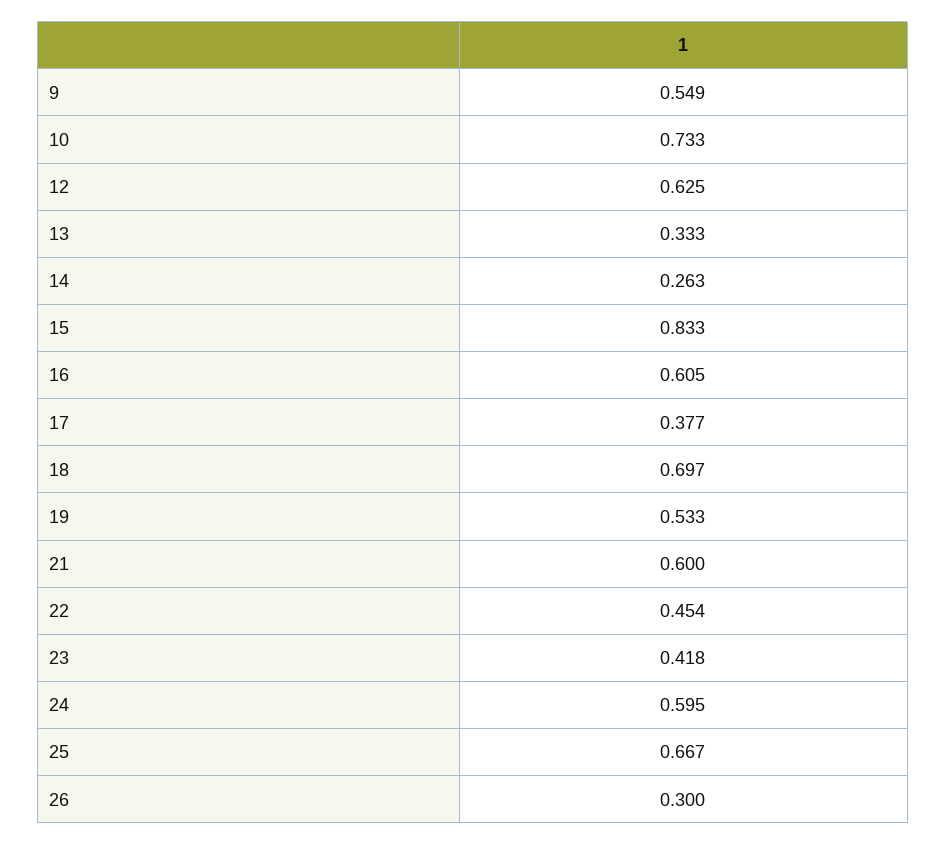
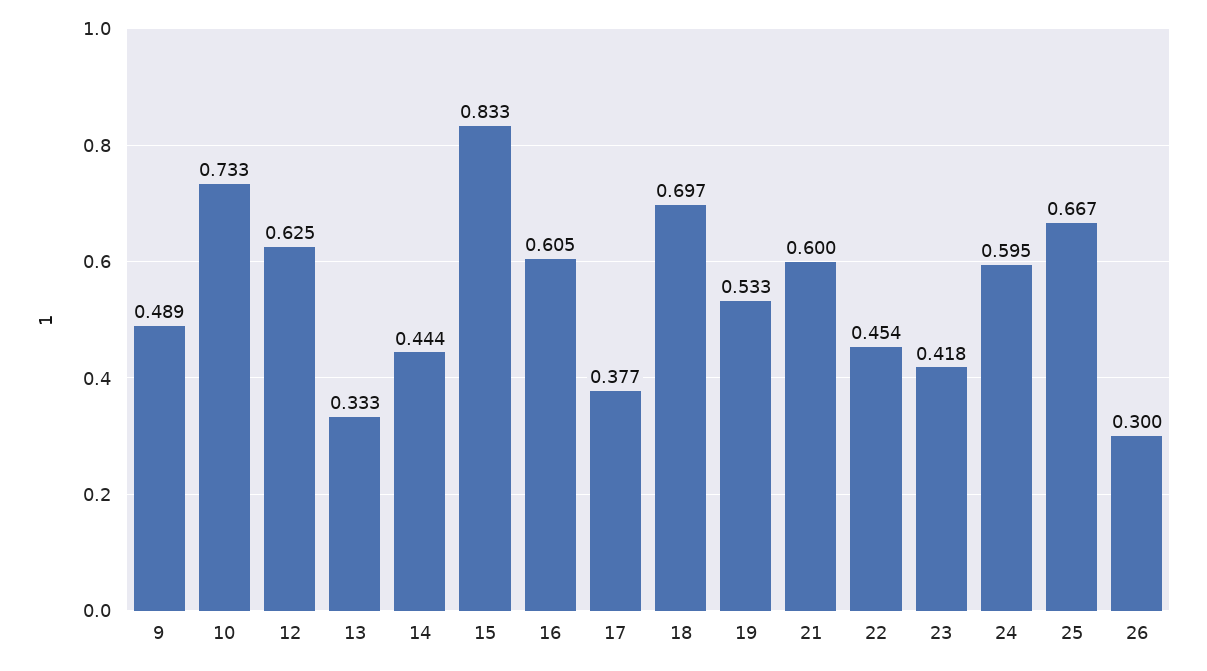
9: 0.549 -> 0.489
14: 0.263 -> 0.444

